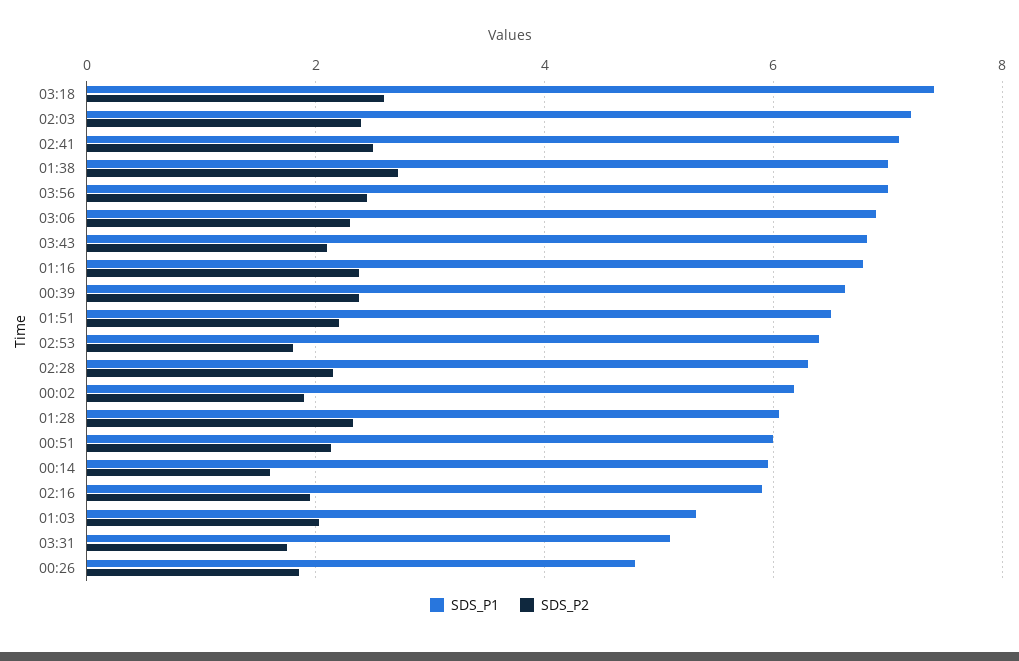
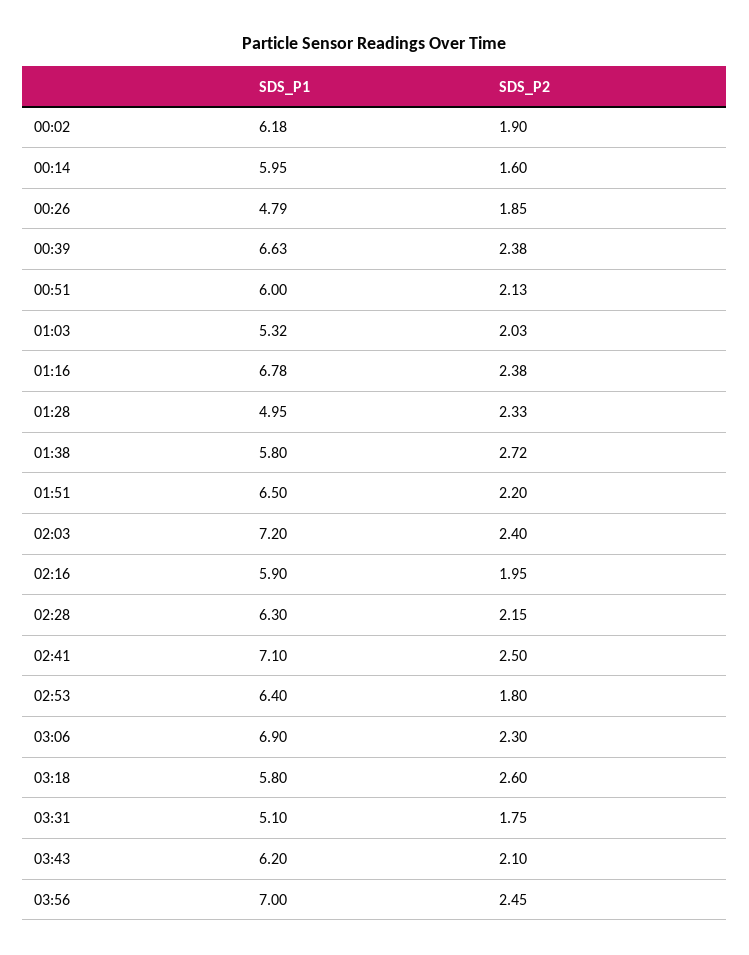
SDS_P1, 03:18: 7.4 -> 5.8
SDS_P1, 01:38: 7 -> 5.8
SDS_P1, 03:43: 6.8 -> 6.2
SDS_P1, 01:28: 6 -> 4.95

